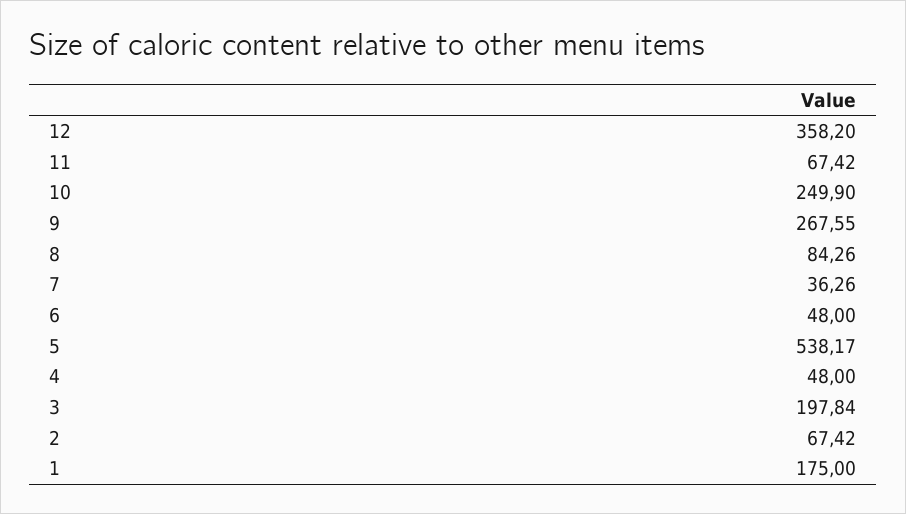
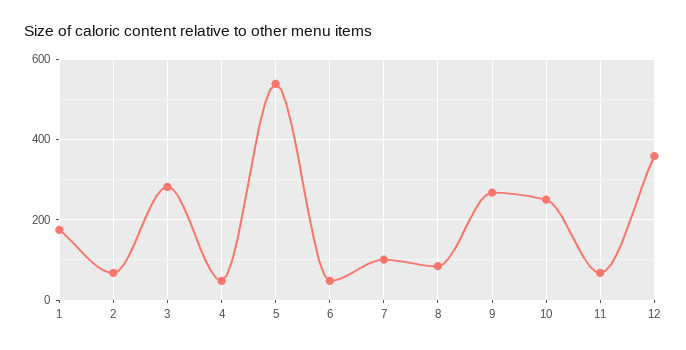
7: 36.26 -> 100
3: 197.84 -> 280

